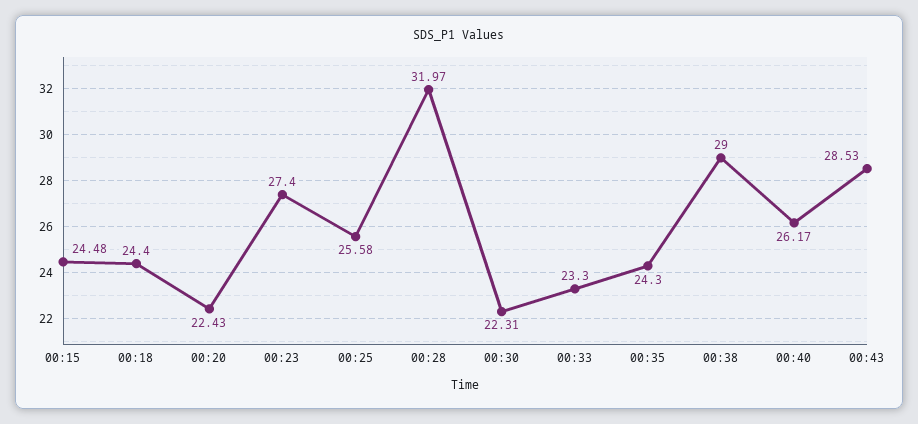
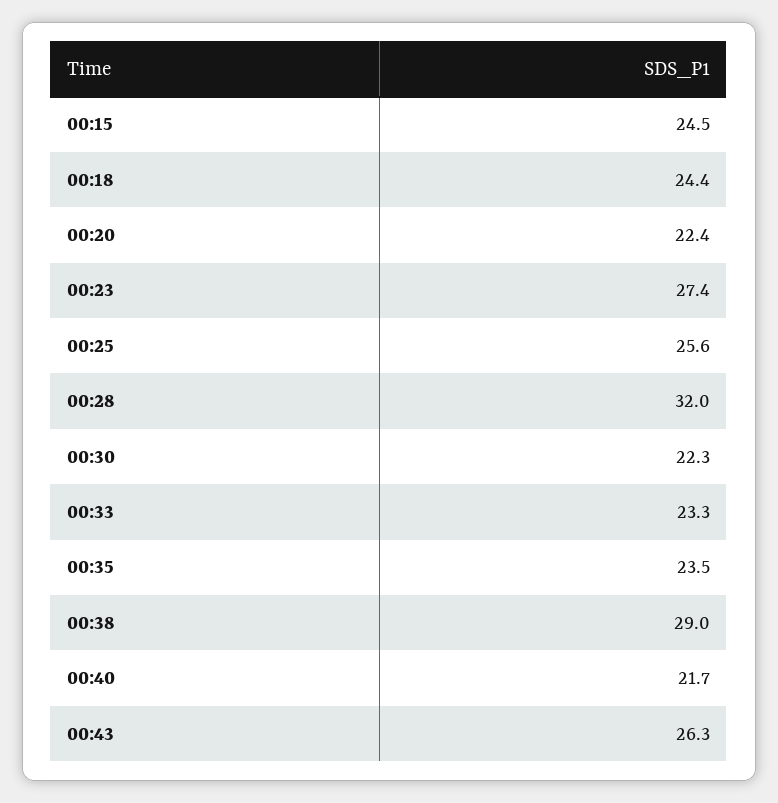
00:35: 24.3 -> 23.5
00:40: 26.17 -> 21.7
00:43: 28.53 -> 26.3

